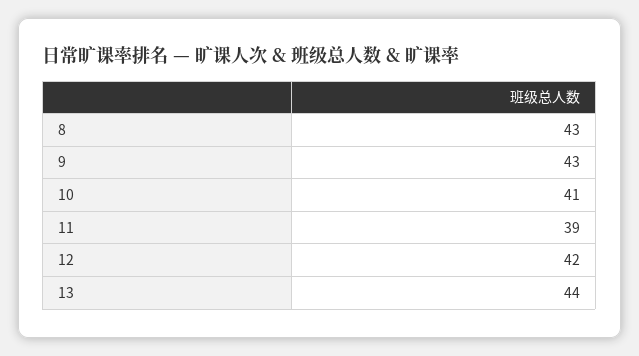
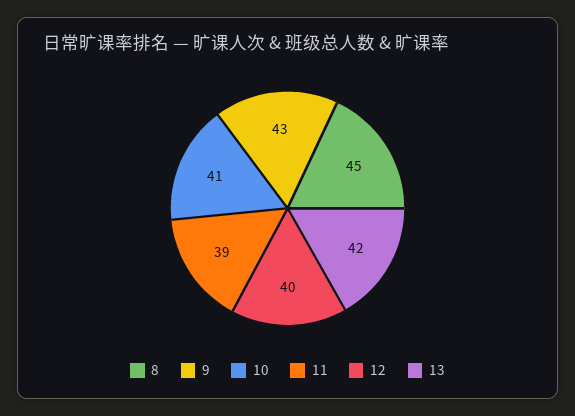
8: 43 -> 45
12: 42 -> 40
13: 44 -> 42

